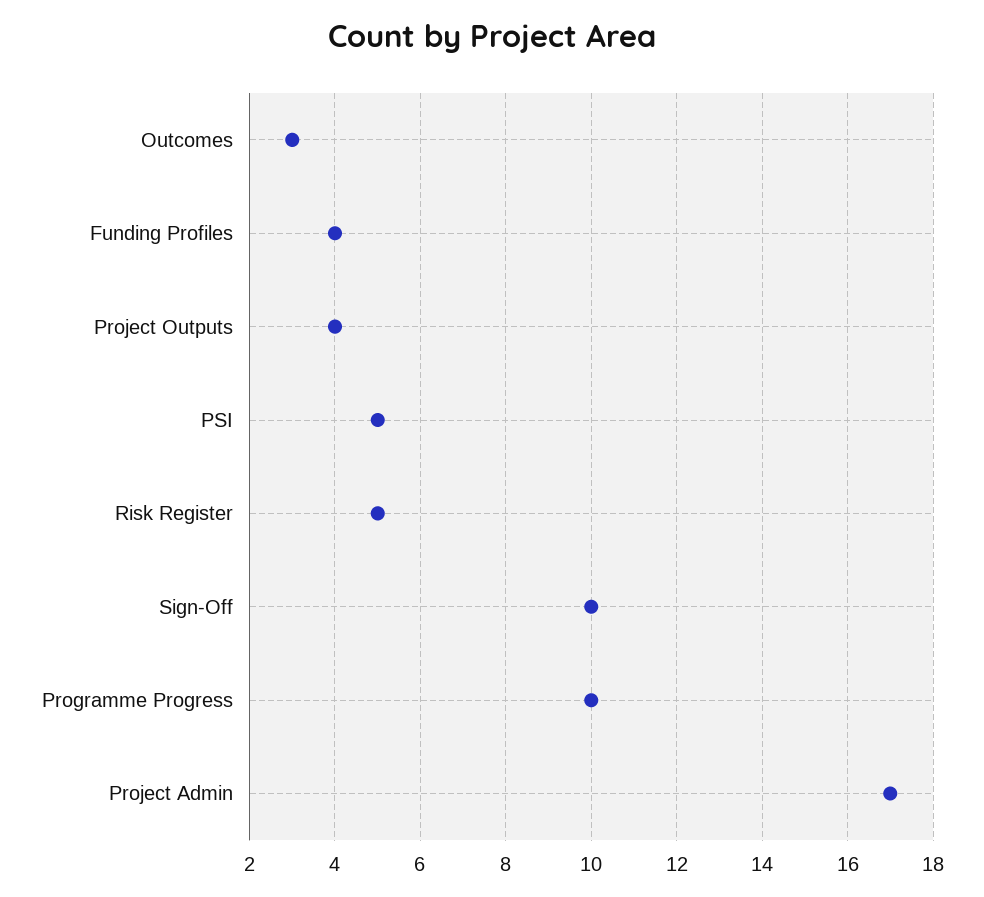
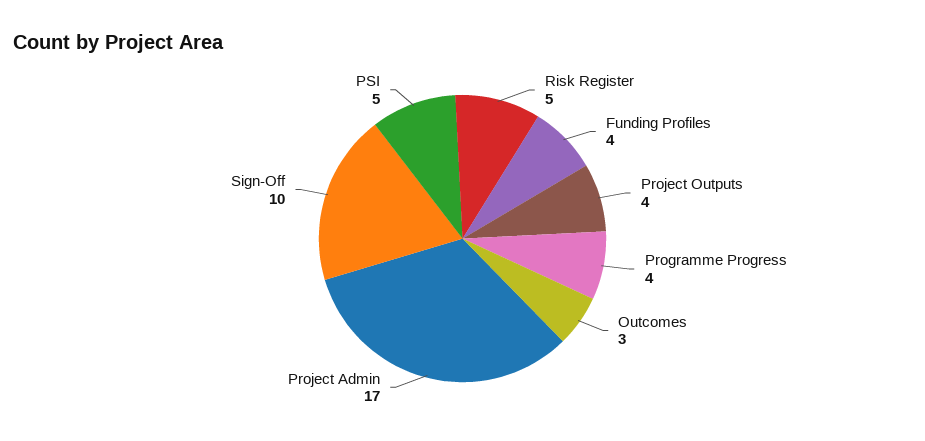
Programme Progress: 10 -> 4

